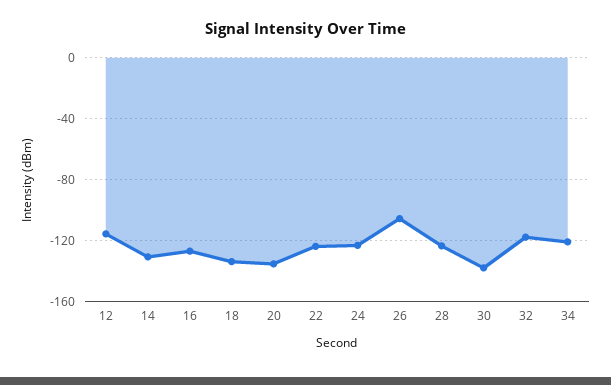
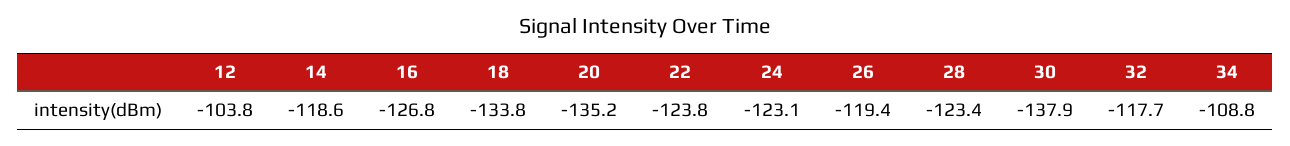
12: -115 -> -103.8
14: -130 -> -118.6
26: -105 -> -119.4
34: -120 -> -108.8

